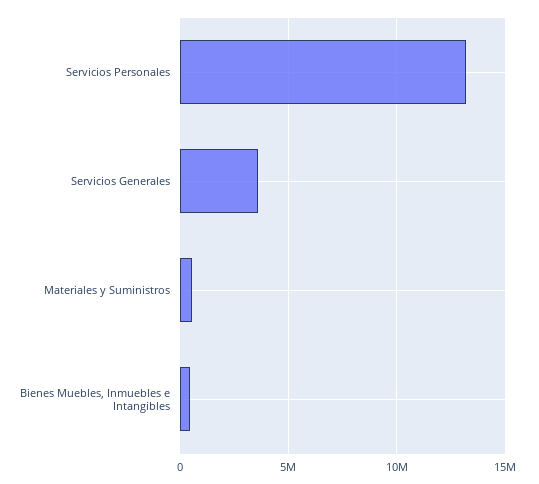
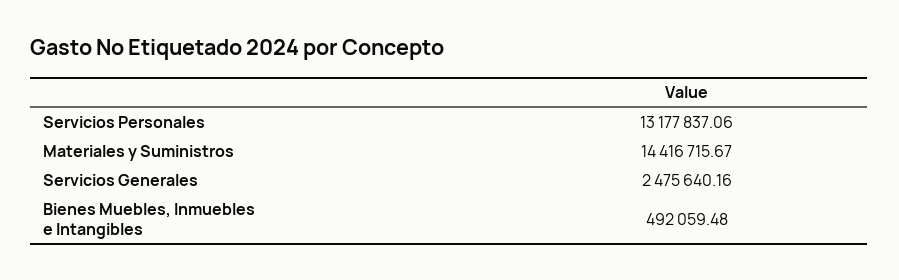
Servicios Generales: 3500000 -> 2475640.16
Materiales y Suministros: 500000 -> 14416715.67

